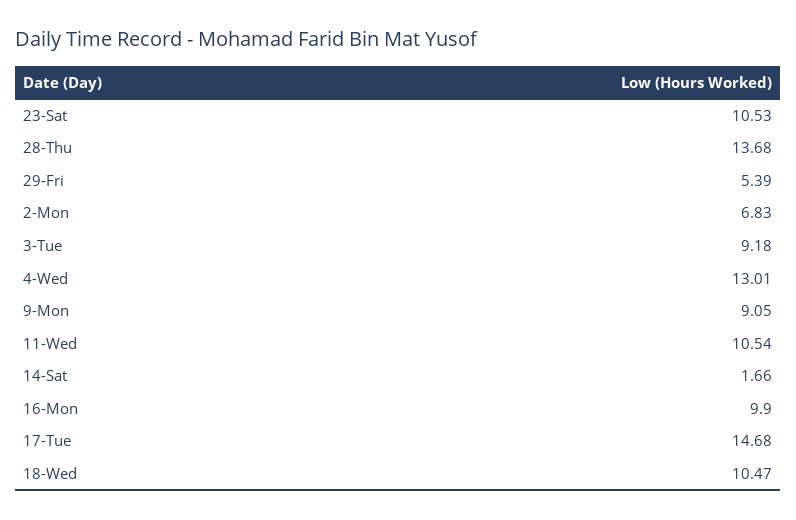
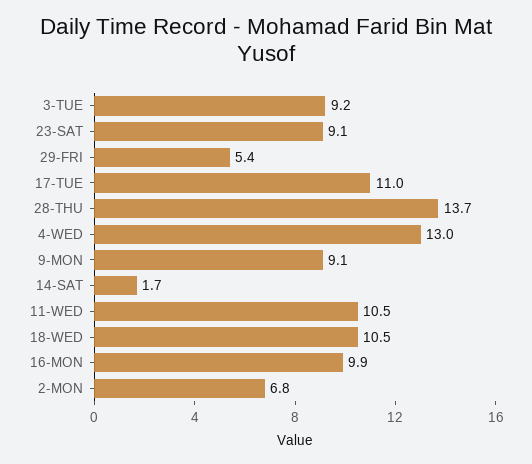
23-Sat: 10.53 -> 9.1
17-Tue: 14.68 -> 11

